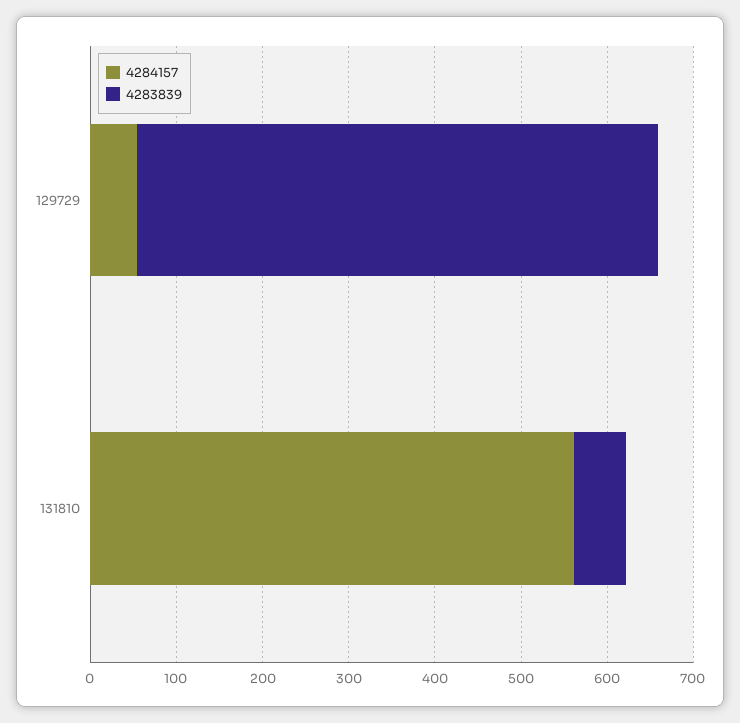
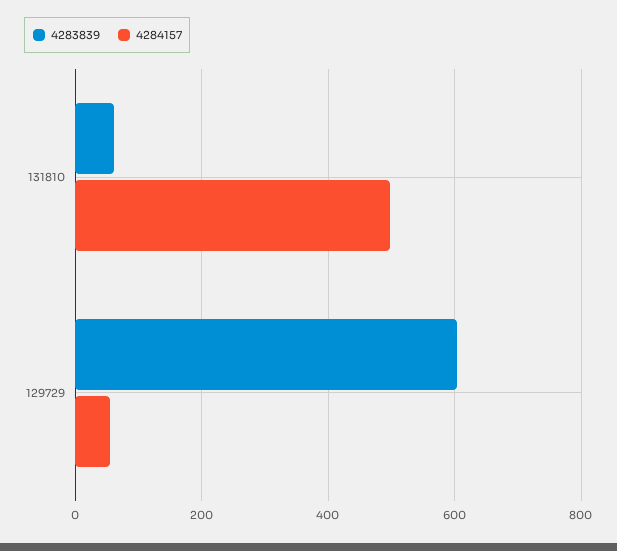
4284157, 131810: 560 -> 500

